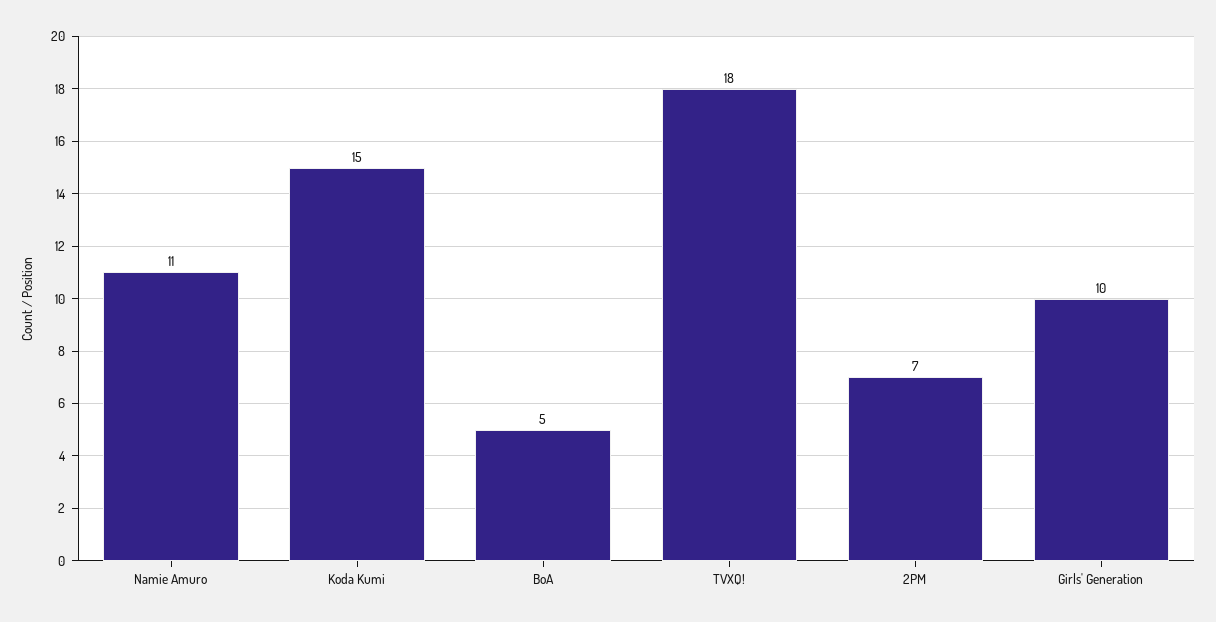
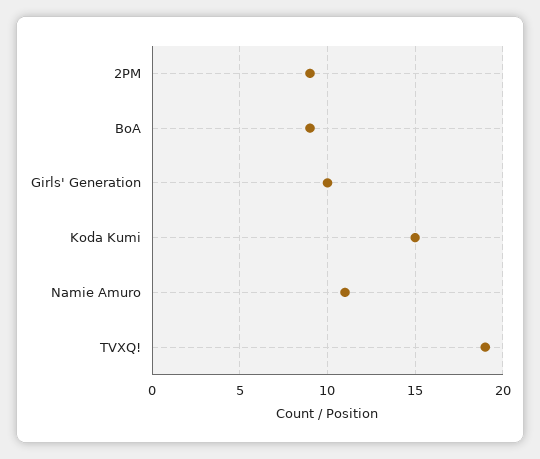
BoA: 5 -> 9
TVXQ!: 18 -> 19
2PM: 7 -> 9

